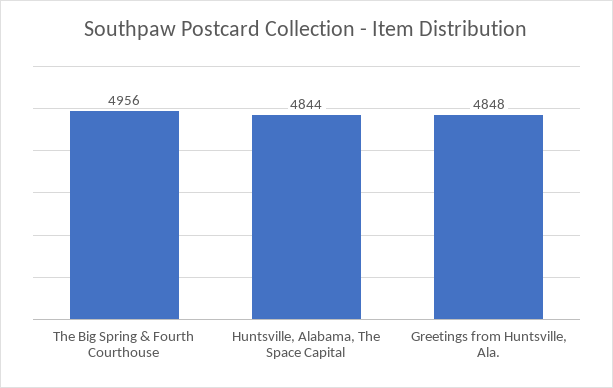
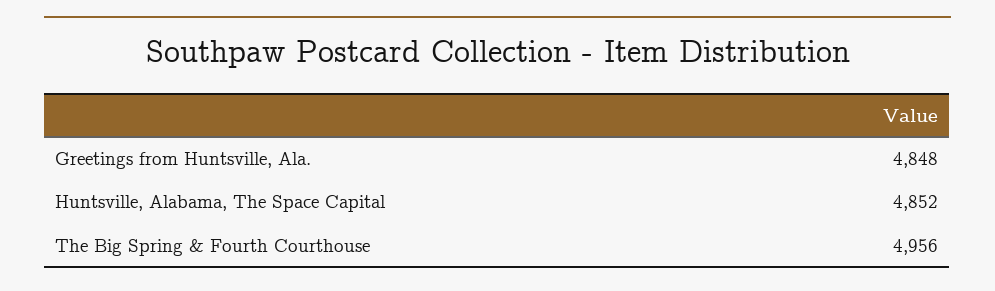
Huntsville, Alabama, The Space Capital: 4844 -> 4852

